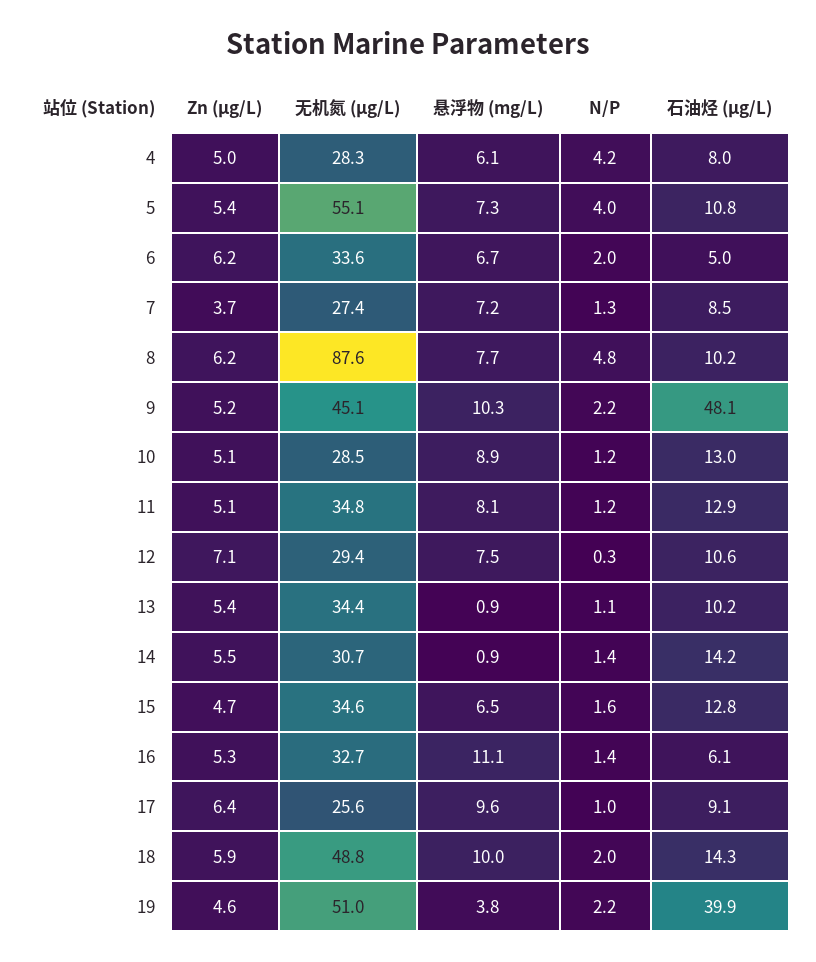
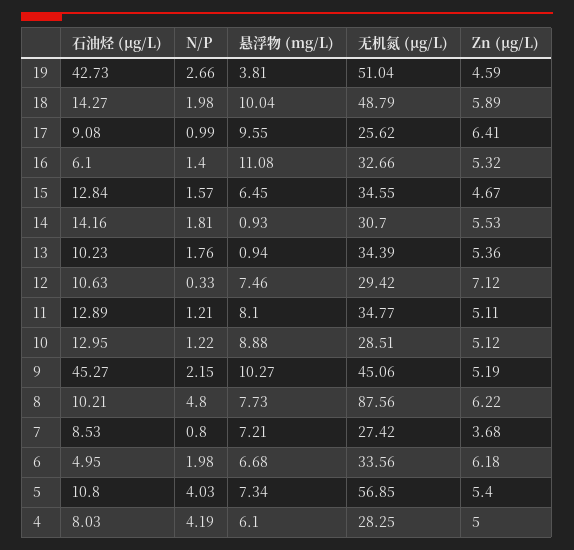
无机氮 (μg/L), 5: 55.1 -> 56.85
N/P, 7: 1.3 -> 0.8
石油烃 (μg/L), 9: 48.1 -> 45.27
N/P, 13: 1.1 -> 1.76
N/P, 14: 1.4 -> 1.81
N/P, 19: 2.2 -> 2.66
石油烃 (μg/L), 19: 39.9 -> 42.73

